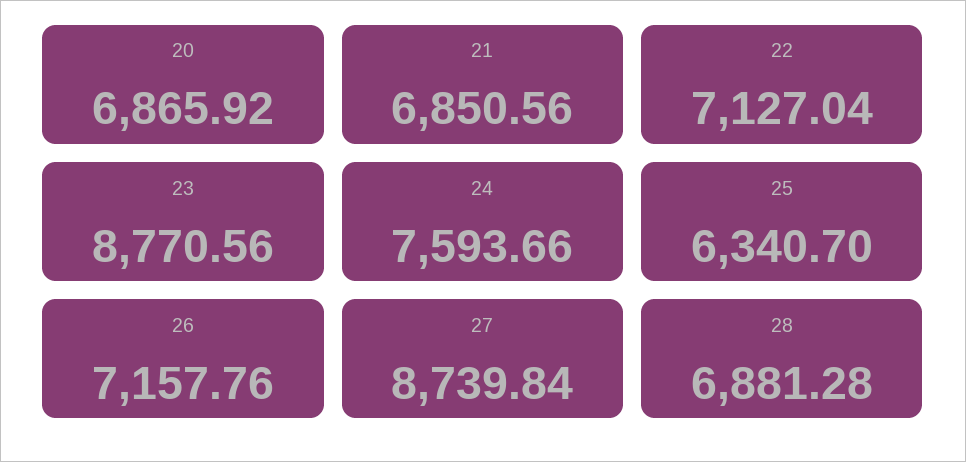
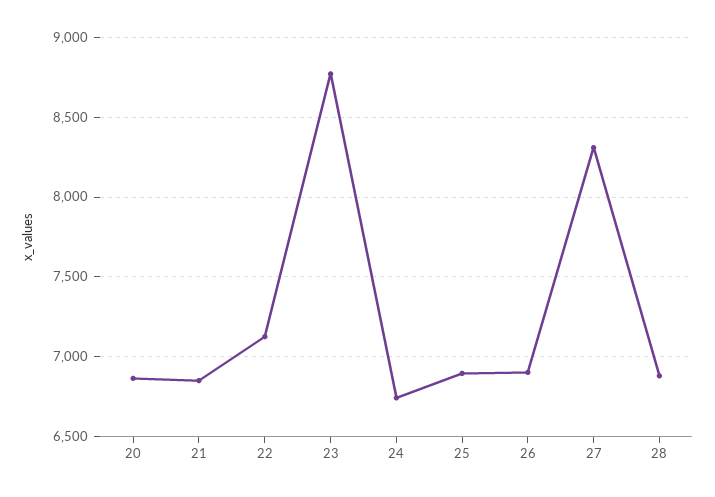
24: 7593.66 -> 6750
25: 6340.7 -> 6900
26: 7157.76 -> 6900
27: 8739.84 -> 8300

